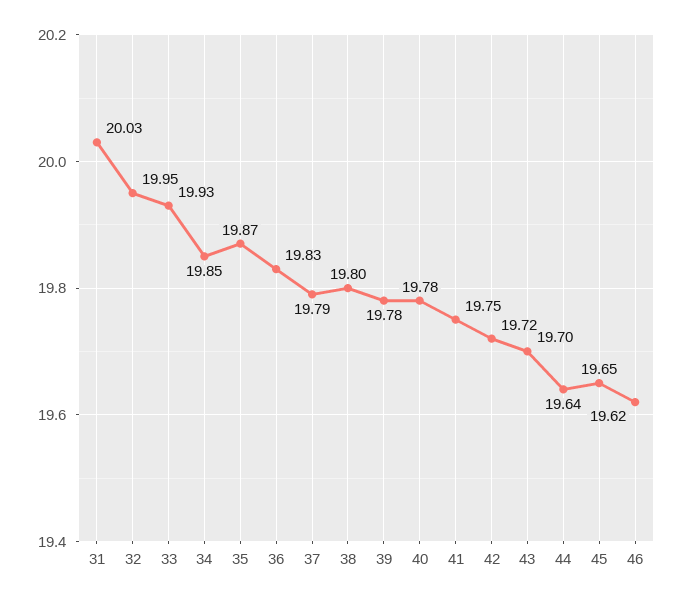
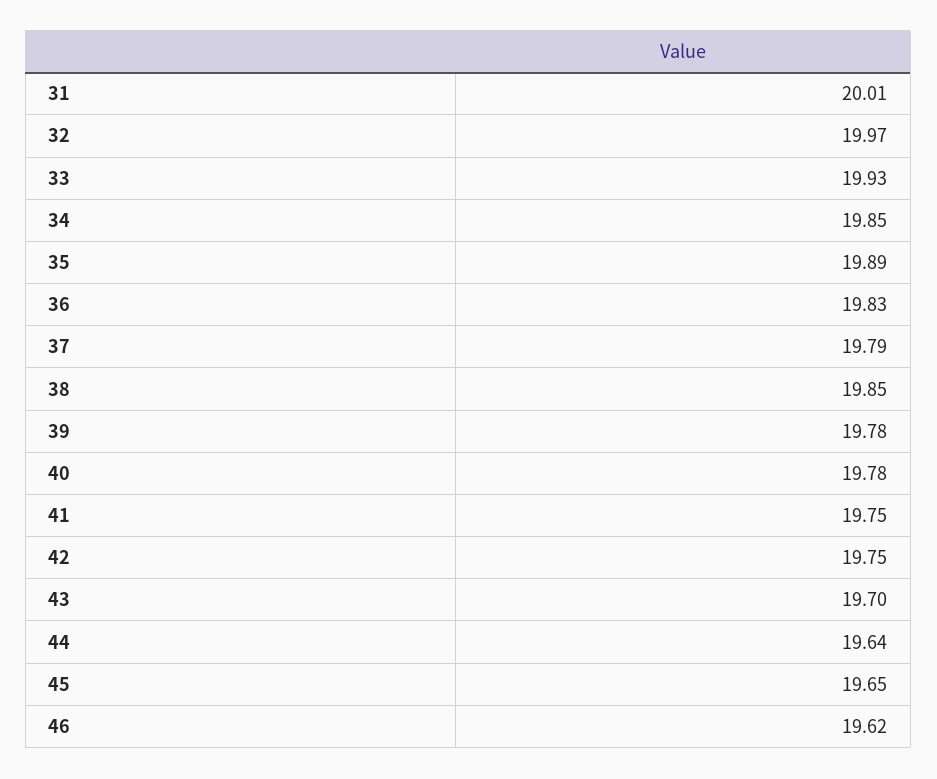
31: 20.03 -> 20.01
32: 19.95 -> 19.97
35: 19.87 -> 19.89
38: 19.8 -> 19.85
42: 19.72 -> 19.75

